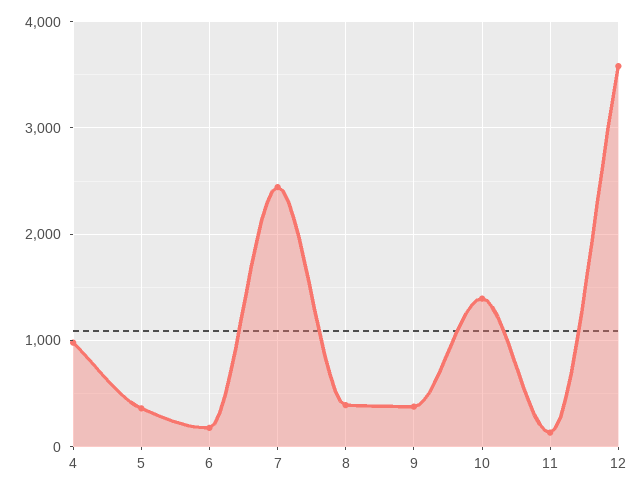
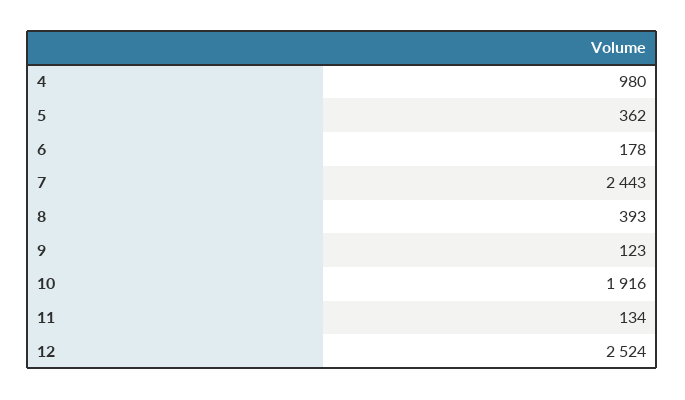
9: 400 -> 123
10: 1400 -> 1916
12: 3600 -> 2524

